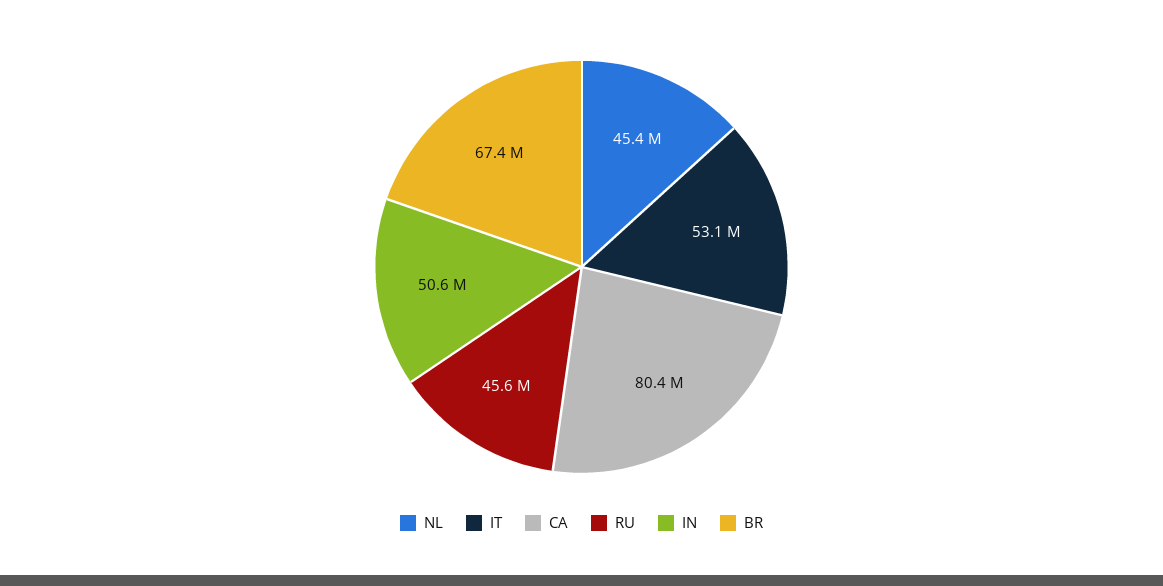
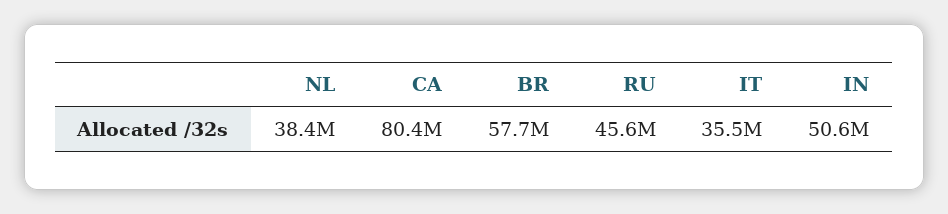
NL: 45400000 -> 38400000
IT: 53100000 -> 35500000
BR: 67400000 -> 57700000

